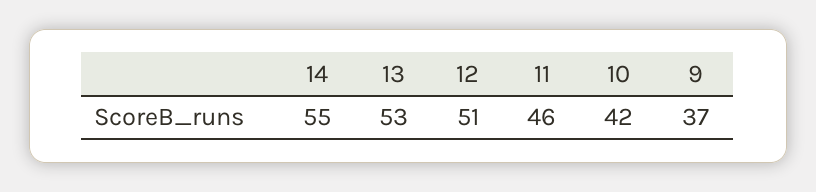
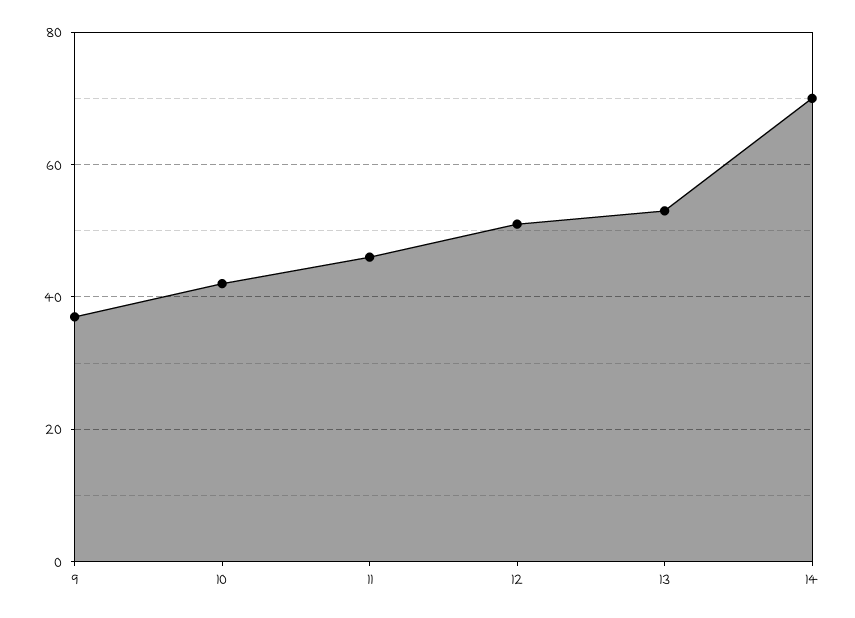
14: 55 -> 70

